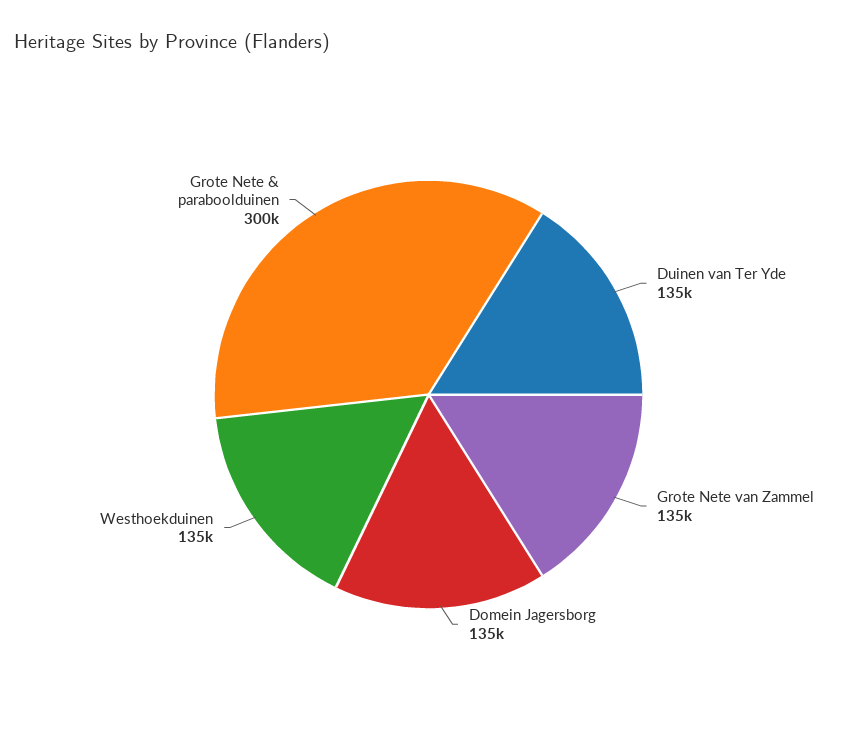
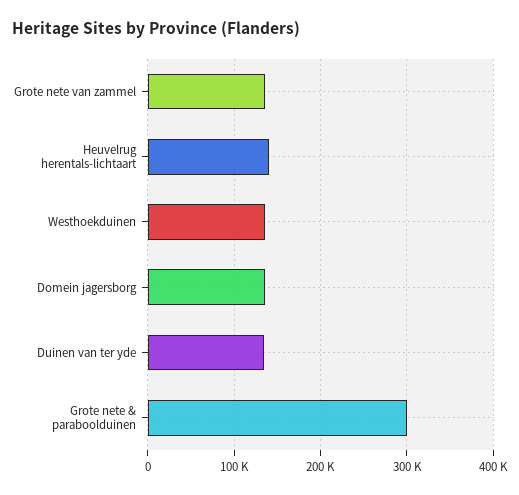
Heuvelrug herentals-lichtaart: none -> 140000

